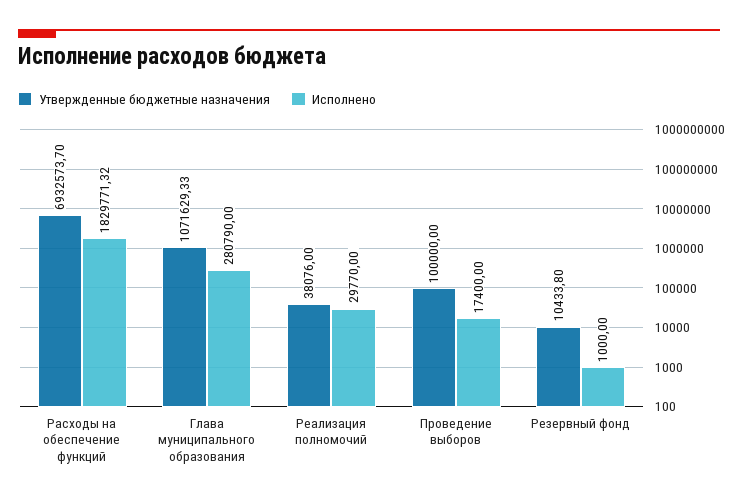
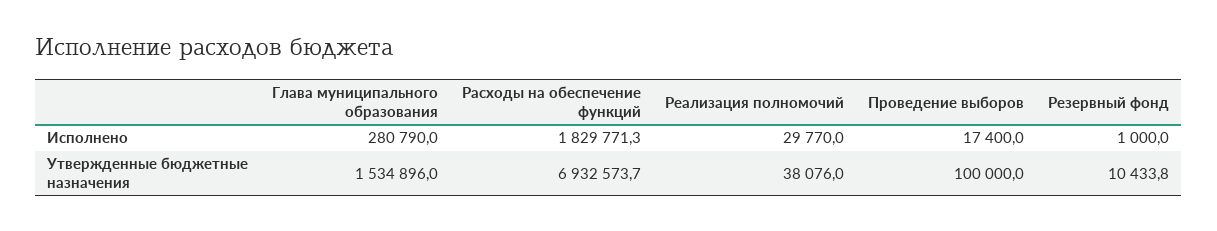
Утвержденные бюджетные назначения, Глава муниципального образования: 1071629.33 -> 1534896

